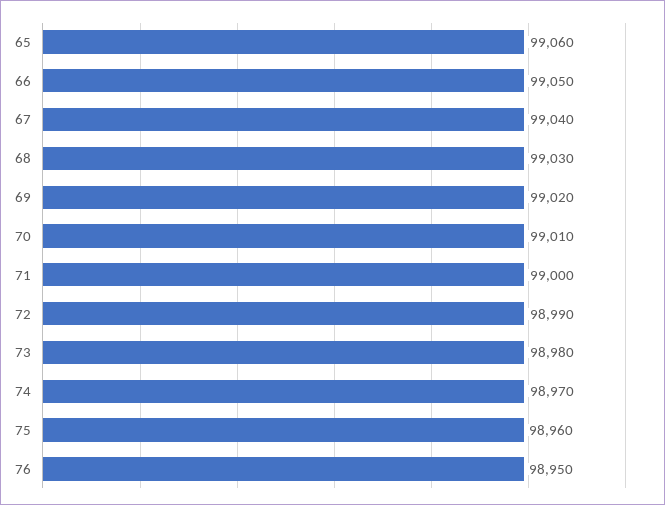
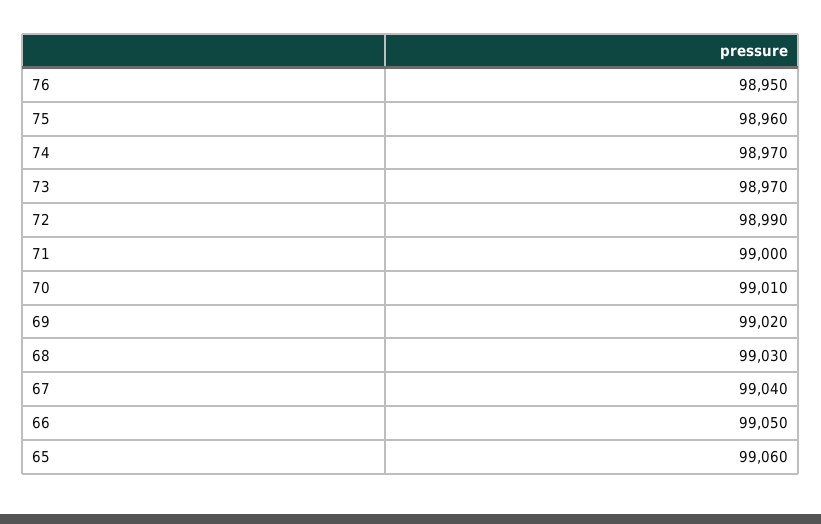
73: 98980 -> 98970

